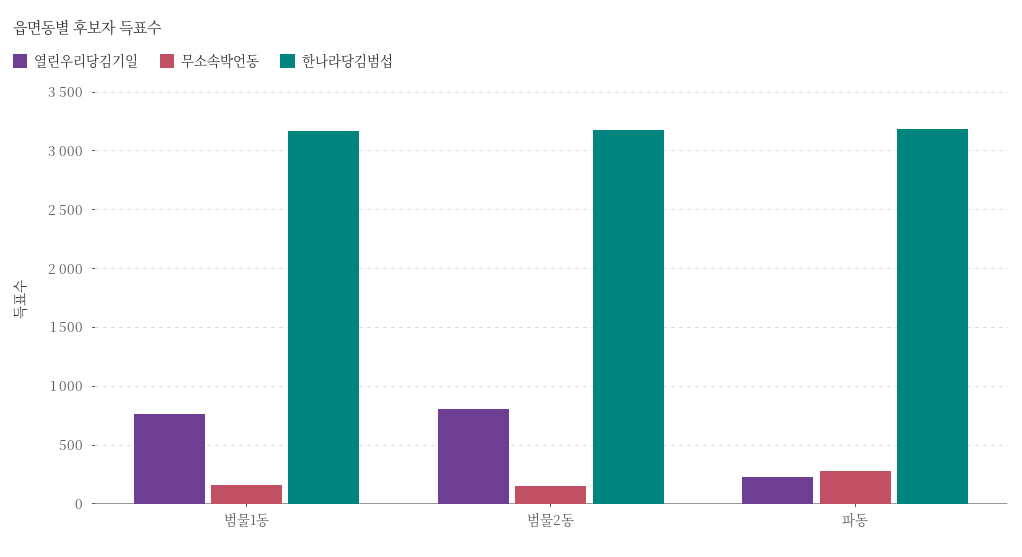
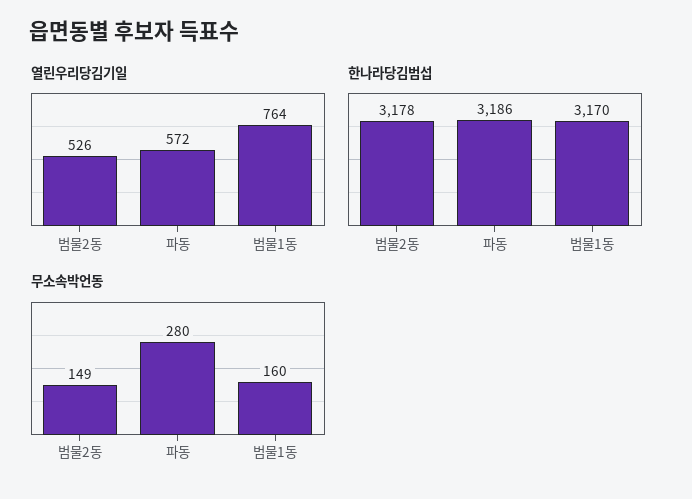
열린우리당김기일, 범물2동: 800 -> 526
열린우리당김기일, 파동: 200 -> 572

